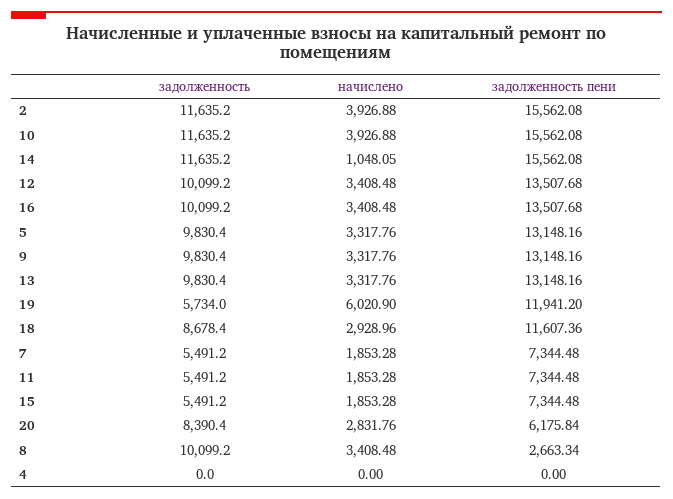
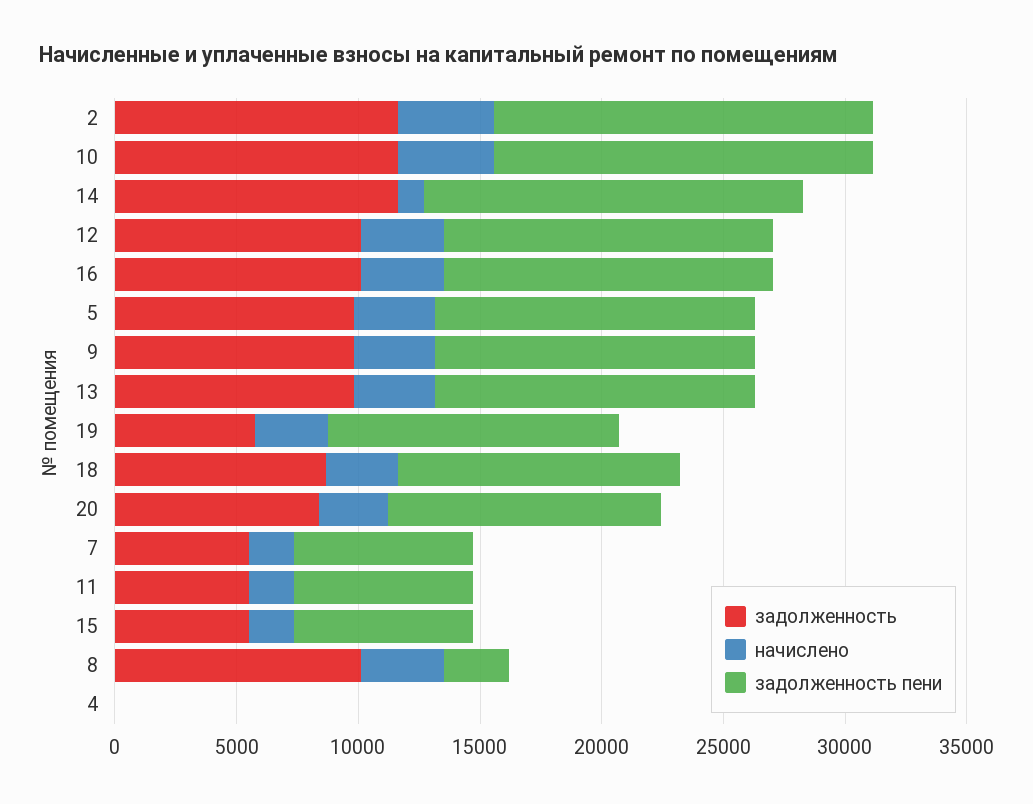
начислено, 19: 6020.9 -> 3000
задолженность пени, 20: 6175.84 -> 11000

